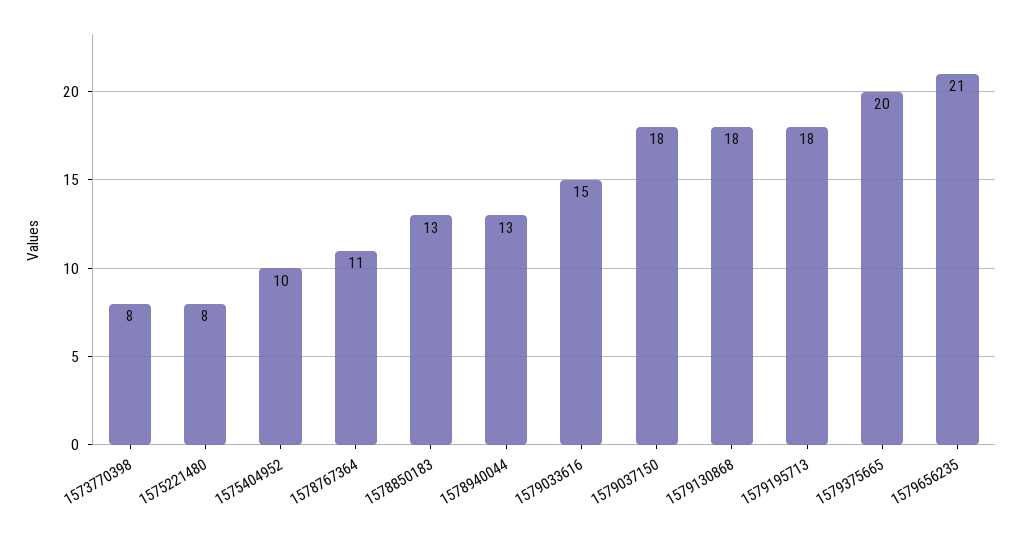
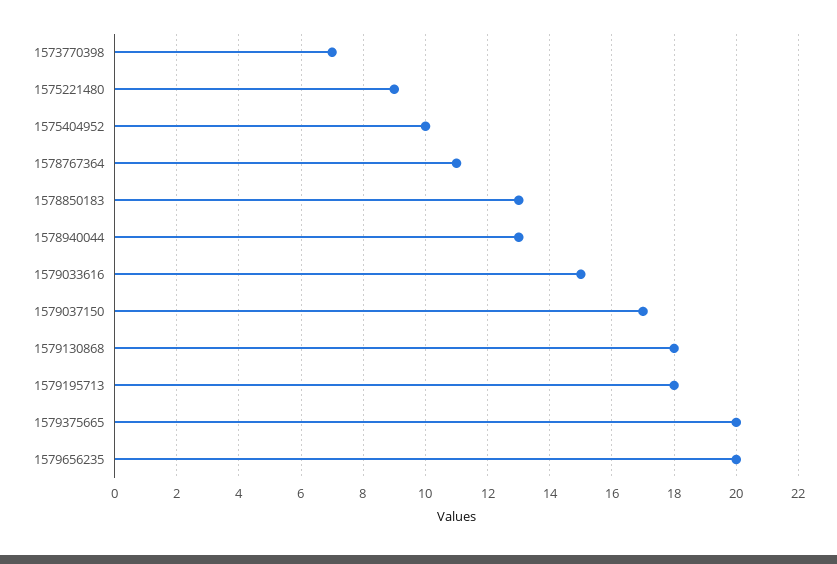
1573770398: 8 -> 7
1575221480: 8 -> 9
1579037150: 18 -> 17
1579656235: 21 -> 20

